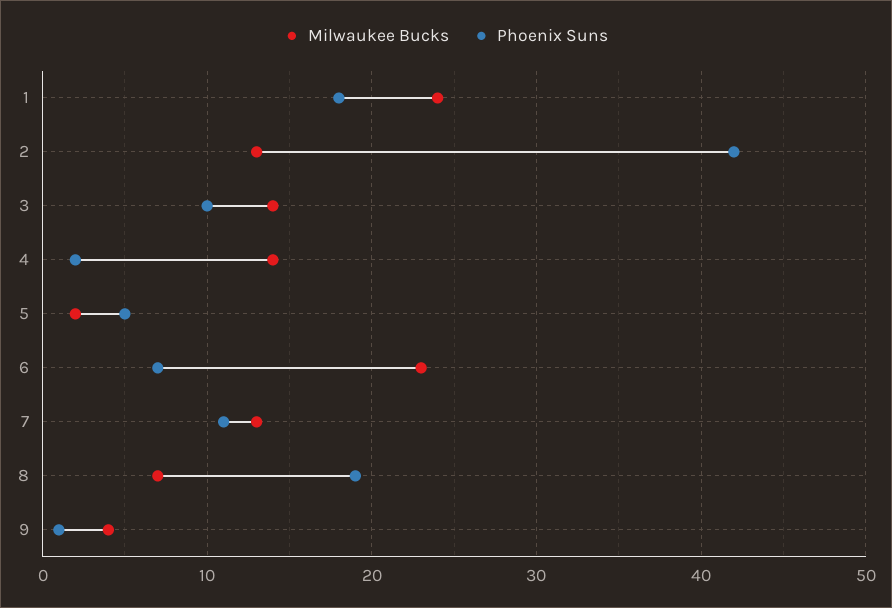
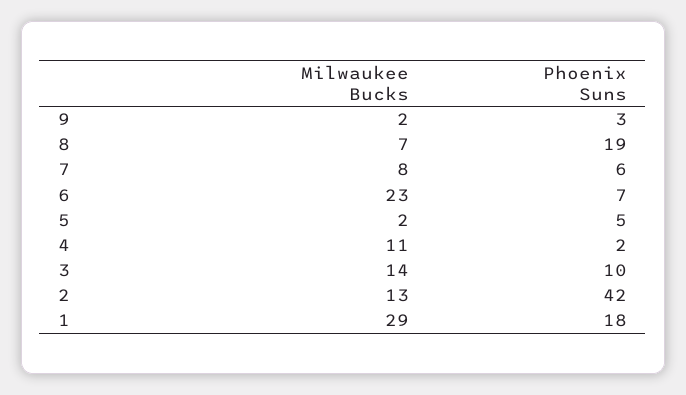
Milwaukee Bucks, 1: 24 -> 29
Milwaukee Bucks, 4: 14 -> 11
Milwaukee Bucks, 7: 13 -> 8
Phoenix Suns, 7: 11 -> 6
Milwaukee Bucks, 9: 4 -> 2
Phoenix Suns, 9: 1 -> 3

